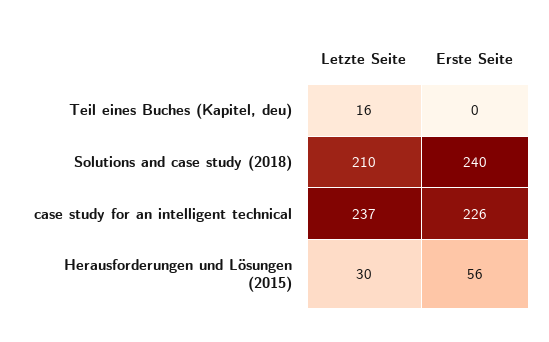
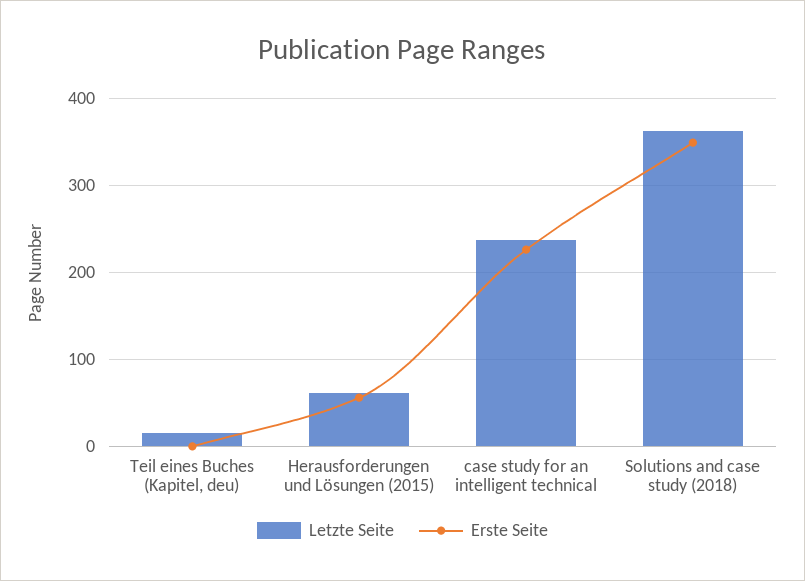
Letzte Seite, Solutions and case study (2018): 210 -> 360
Erste Seite, Solutions and case study (2018): 240 -> 350
Letzte Seite, Herausforderungen und Lösungen (2015): 30 -> 60

